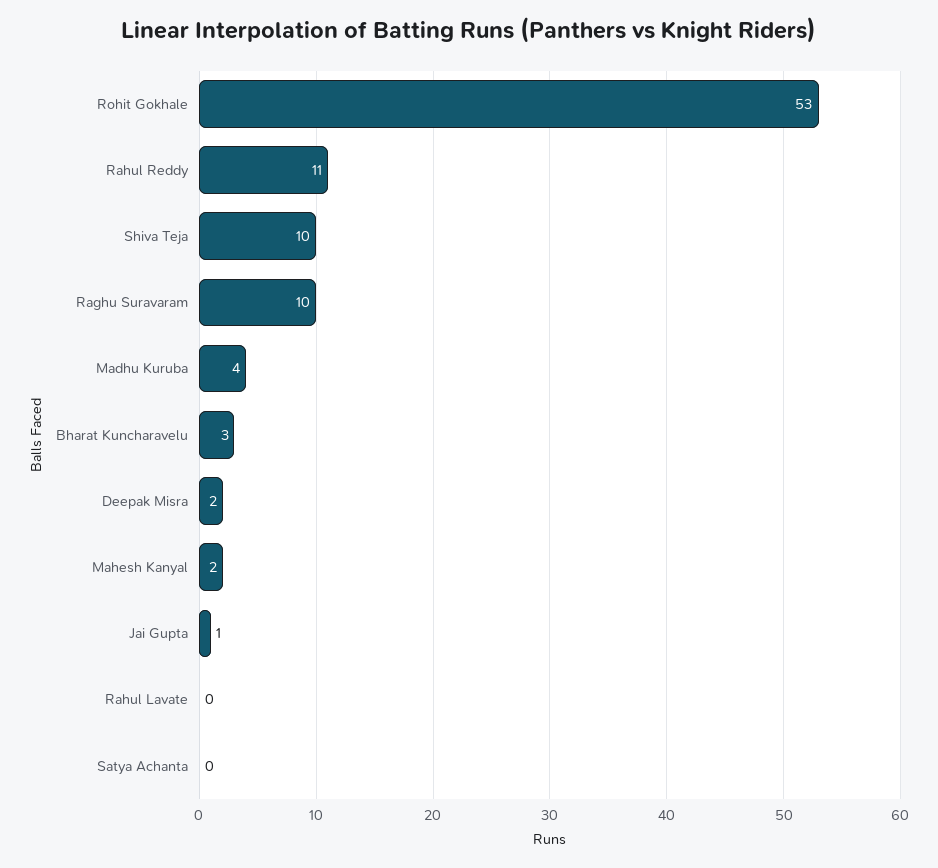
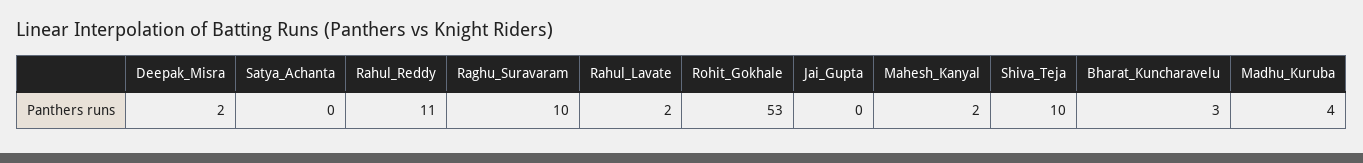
Jai Gupta: 1 -> 0
Rahul Lavate: 0 -> 2

